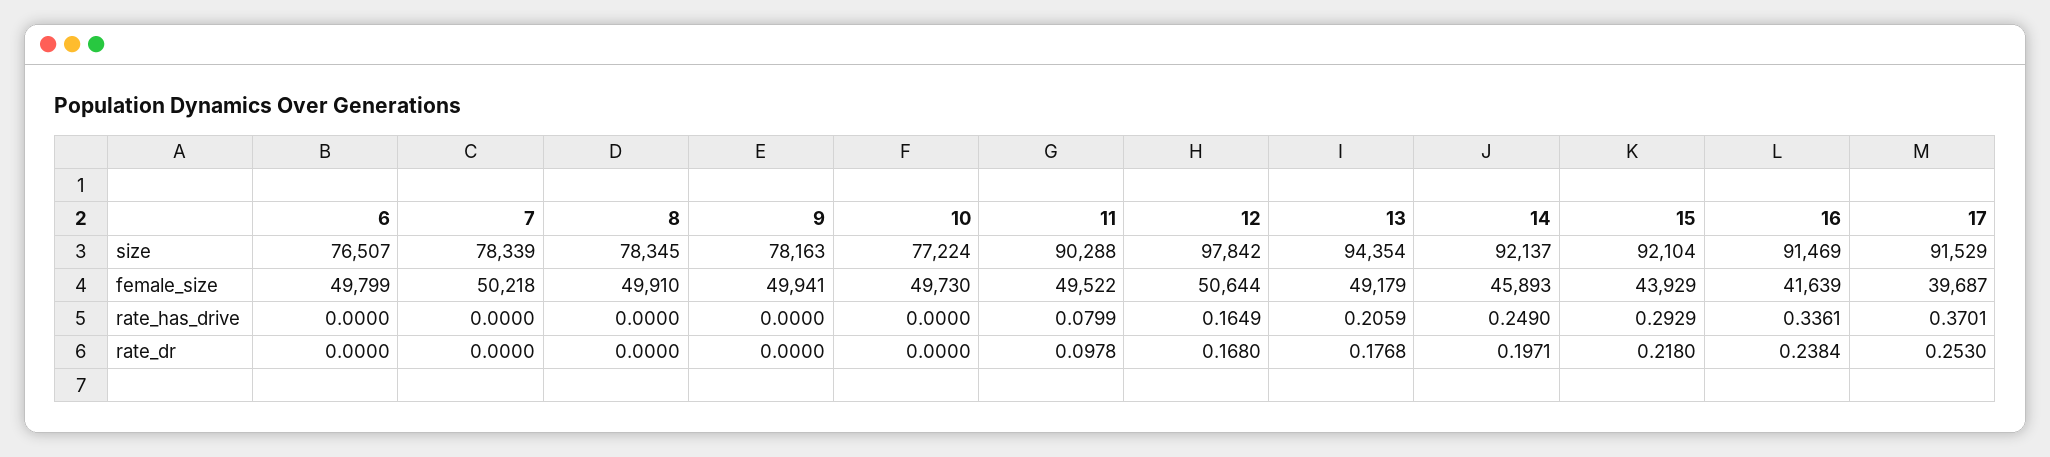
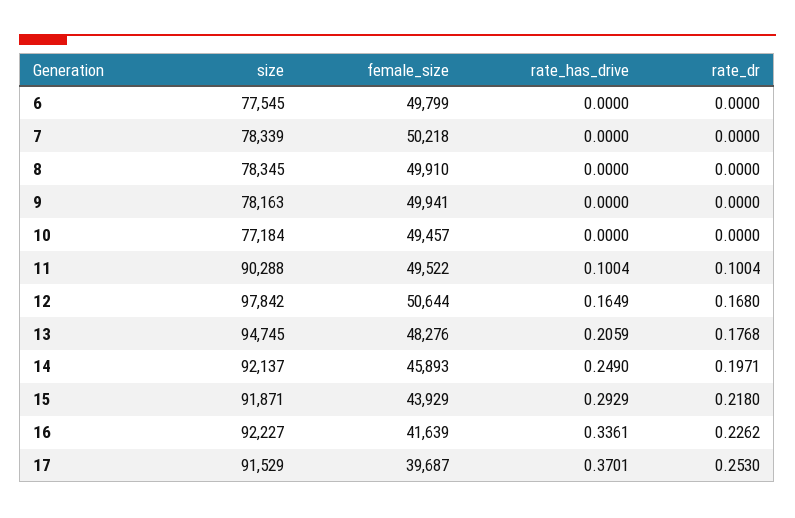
6, size: 76507 -> 77545
10, size: 77224 -> 77184
13, size: 94354 -> 94745
15, size: 92104 -> 91871
16, size: 91469 -> 92227
10, female_size: 49730 -> 49457
13, female_size: 49179 -> 48276
11, rate_has_drive: 0.0799 -> 0.1004
11, rate_dr: 0.0978 -> 0.1004
16, rate_dr: 0.2384 -> 0.2262

